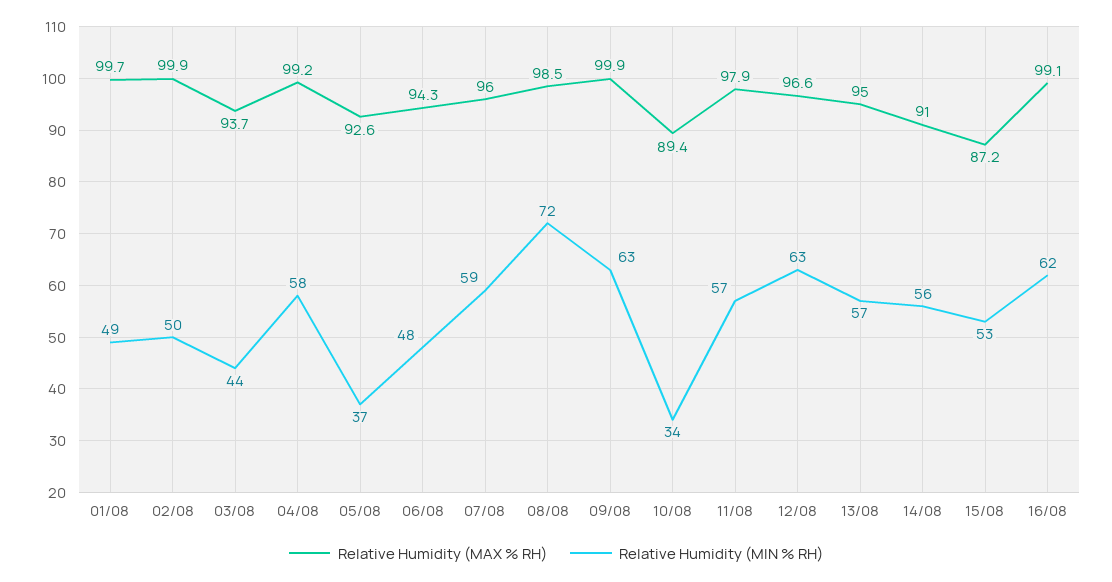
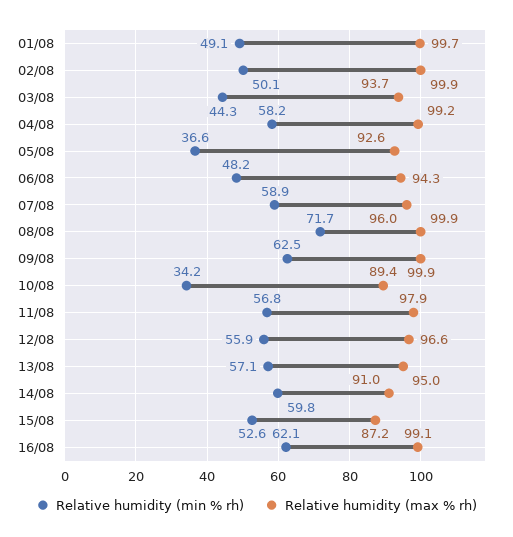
Relative Humidity (MAX % RH), 08/08: 98.5 -> 99.9
Relative Humidity (MIN % RH), 12/08: 63 -> 55.9
Relative Humidity (MIN % RH), 14/08: 56 -> 59.8

